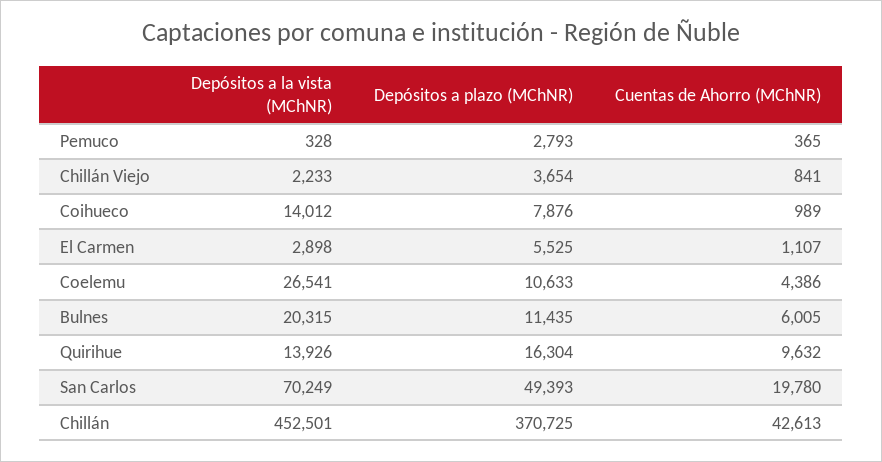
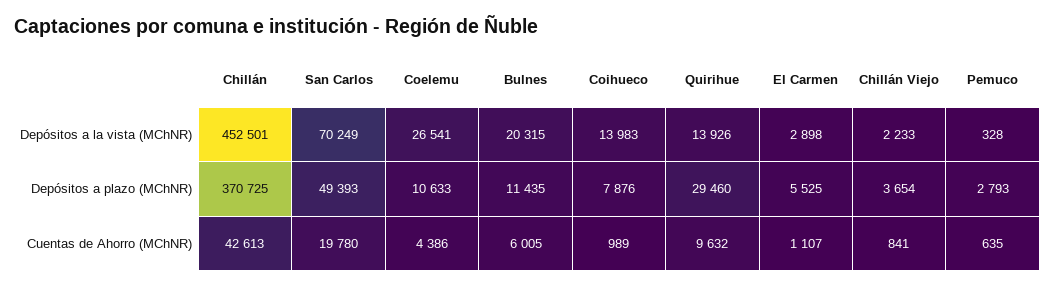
Cuentas de Ahorro (MChNR), Pemuco: 365 -> 635
Depósitos a la vista (MChNR), Coihueco: 14012 -> 13983
Depósitos a plazo (MChNR), Quirihue: 16304 -> 29460

